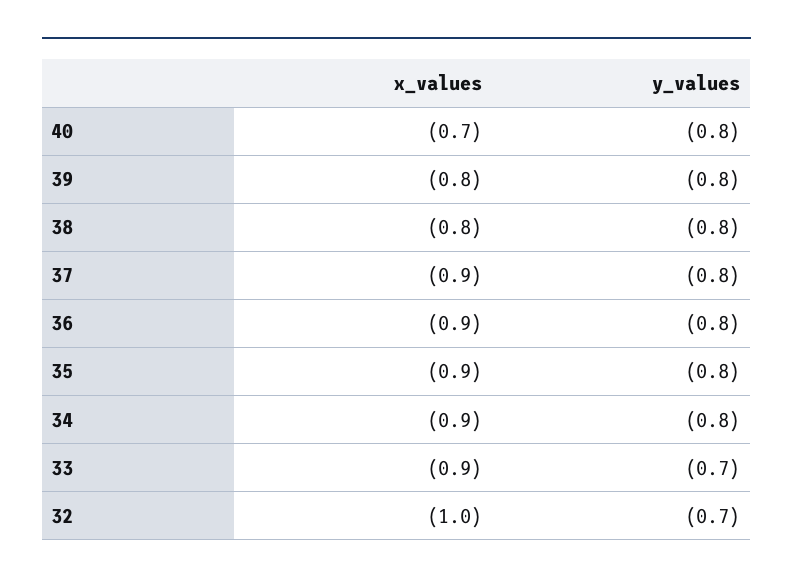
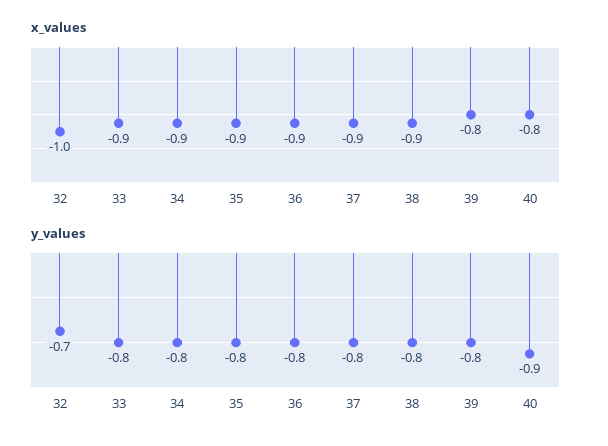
x_values, 40: -0.7 -> -0.8
y_values, 40: -0.8 -> -0.9
x_values, 38: -0.8 -> -0.9
y_values, 33: -0.7 -> -0.8

